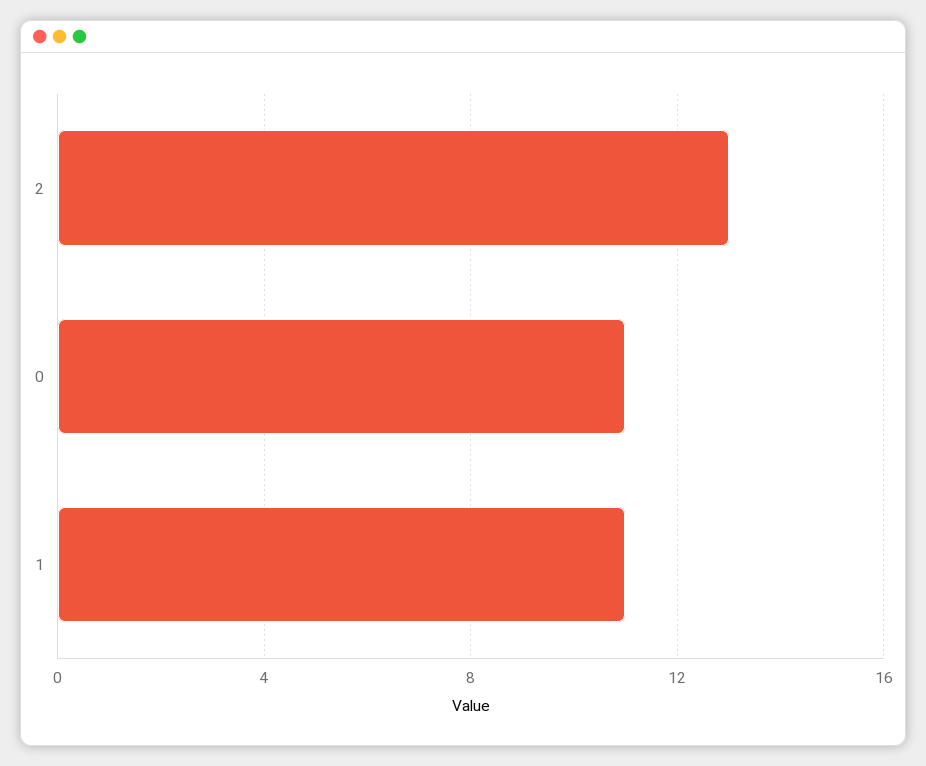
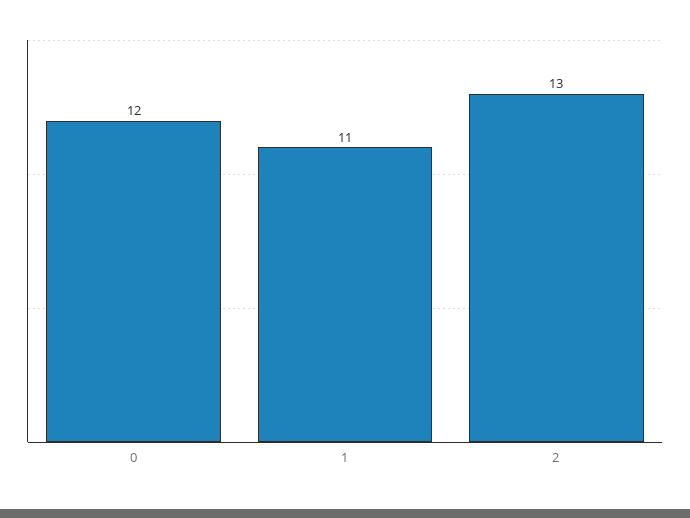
0: 11 -> 12

